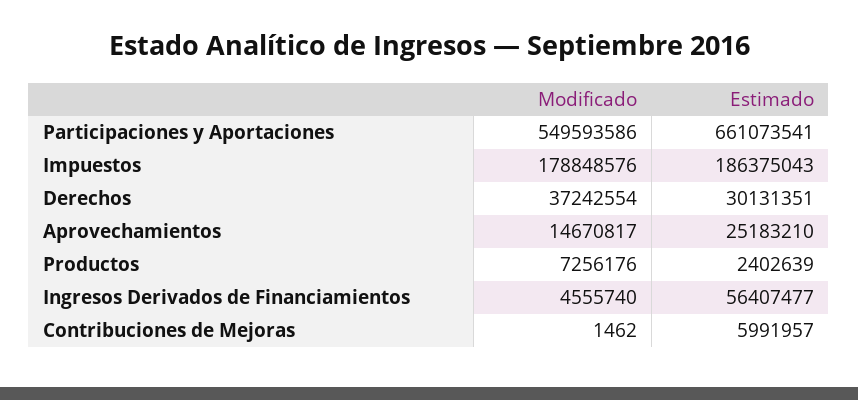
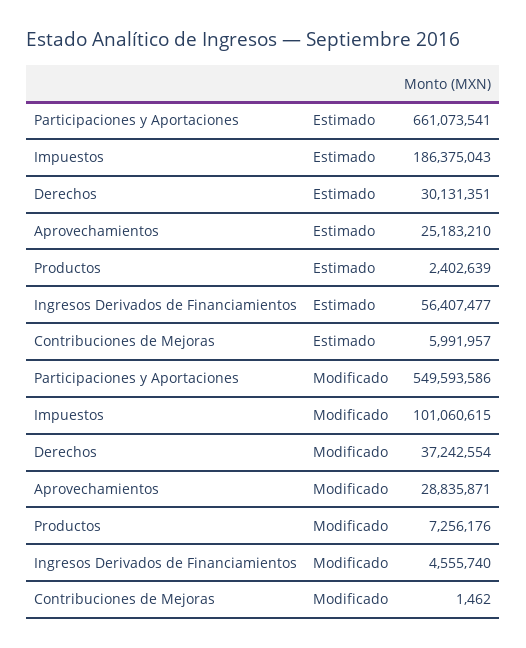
Modificado, Impuestos: 178848576 -> 101060615
Modificado, Aprovechamientos: 14670817 -> 28835871

